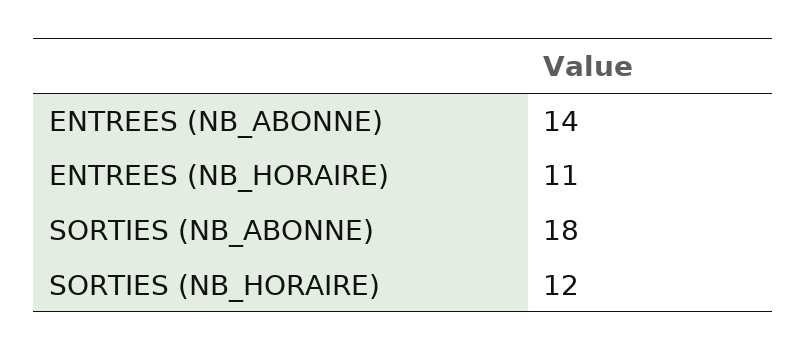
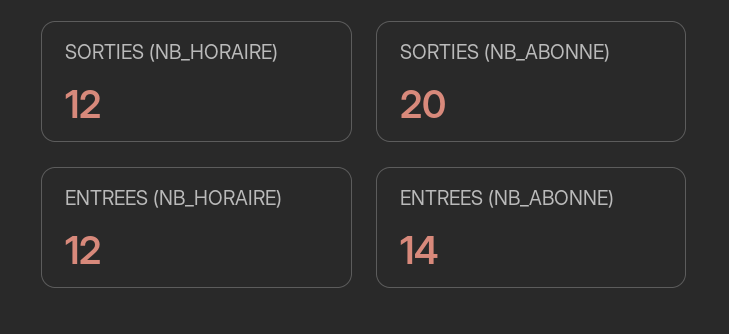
ENTREES (NB_HORAIRE): 11 -> 12
SORTIES (NB_ABONNE): 18 -> 20

